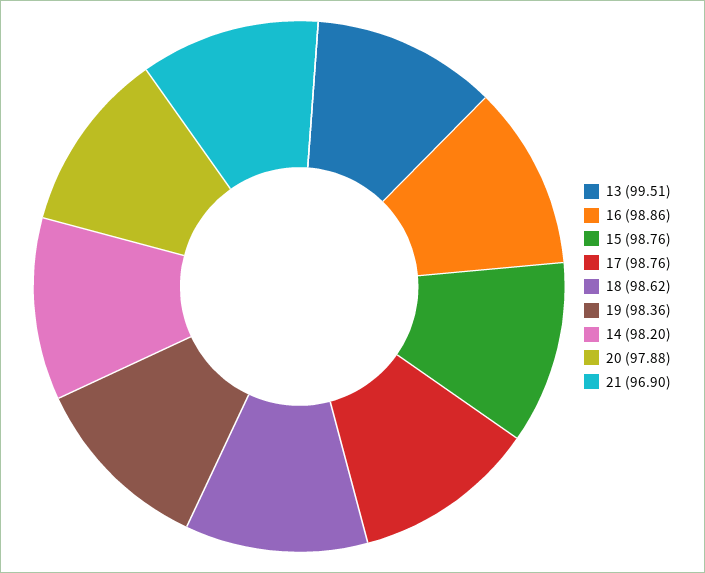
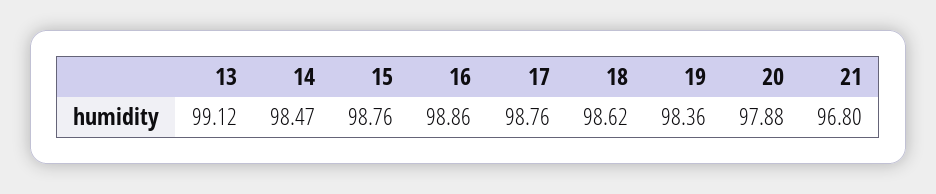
13: 99.51 -> 99.12
14: 98.2 -> 98.47
21: 96.9 -> 96.8

